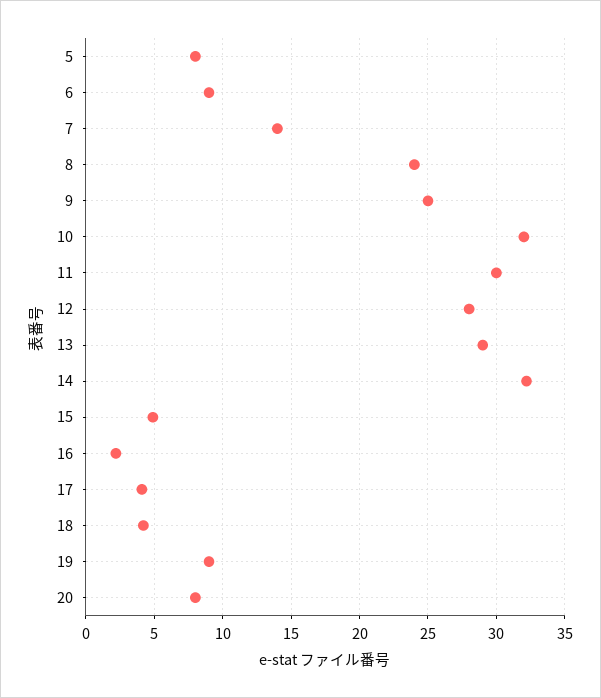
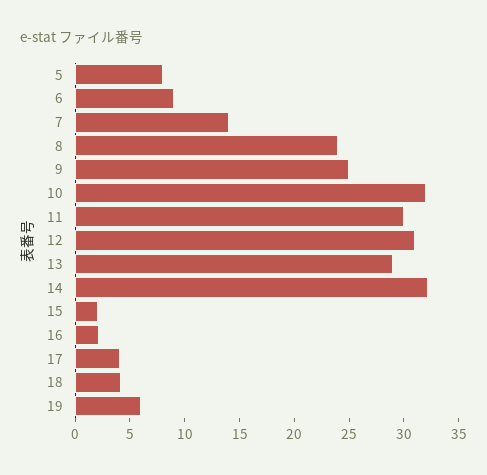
12: 28 -> 31
15: 5 -> 2
19: 9 -> 6
20: 8 -> none

